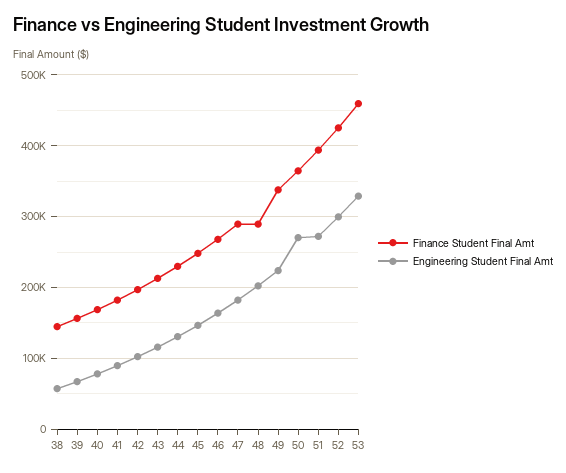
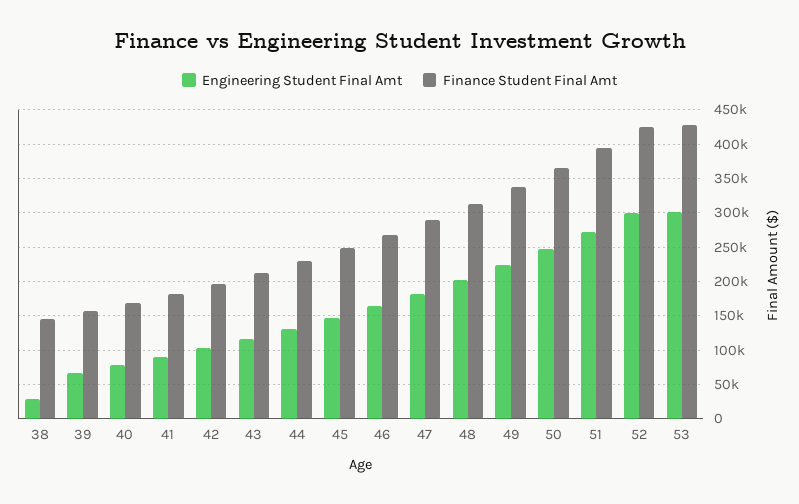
Engineering Student Final Amt, 38: 60000 -> 30000
Finance Student Final Amt, 48: 290000 -> 310000
Engineering Student Final Amt, 50: 270000 -> 250000
Finance Student Final Amt, 53: 460000 -> 430000
Engineering Student Final Amt, 53: 330000 -> 300000

